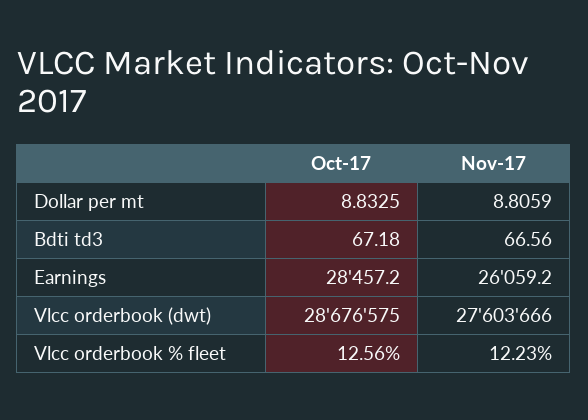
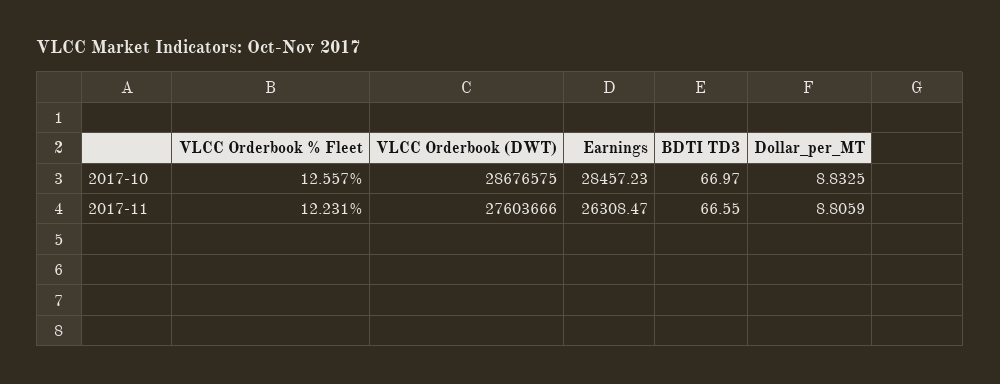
Oct-17, Bdti td3: 67.18 -> 66.97
Nov-17, Bdti td3: 66.56 -> 66.55
Nov-17, Earnings: 26059.2 -> 26308.47

